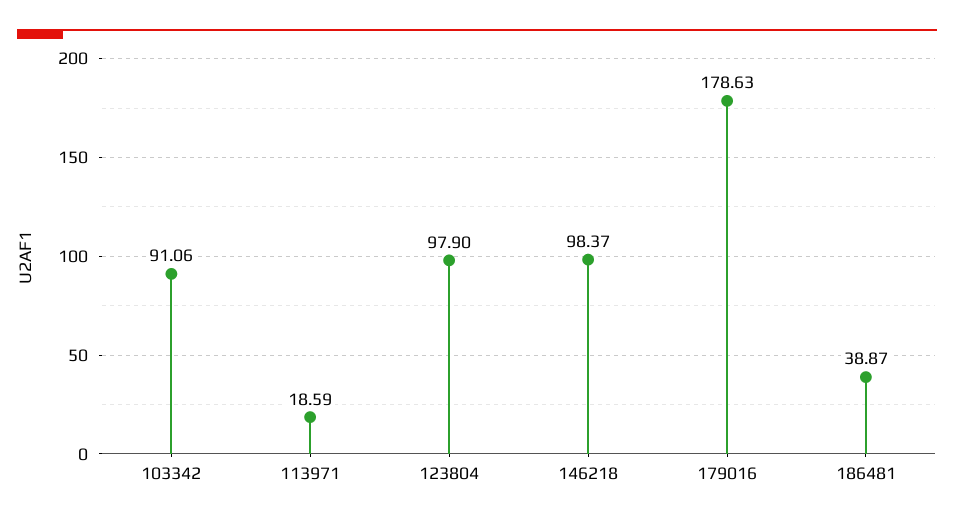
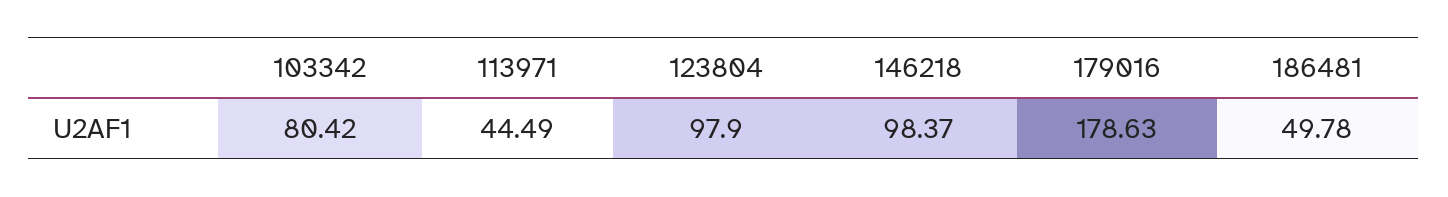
103342: 91.06 -> 80.42
113971: 18.59 -> 44.49
186481: 38.87 -> 49.78

